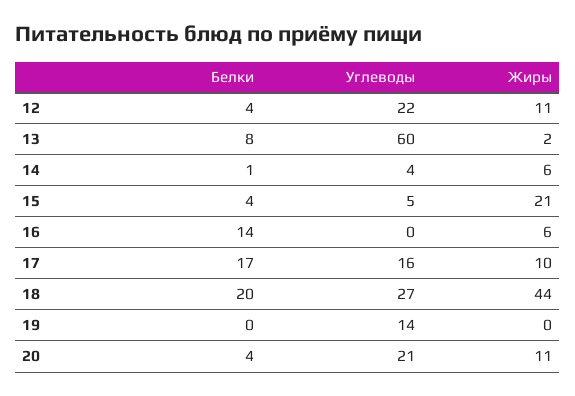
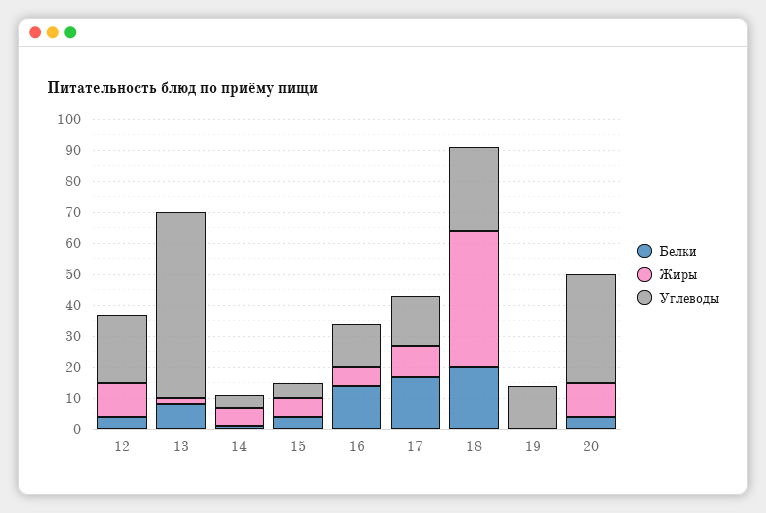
Жиры, 15: 21 -> 5
Углеводы, 16: 0 -> 15
Углеводы, 20: 21 -> 35

